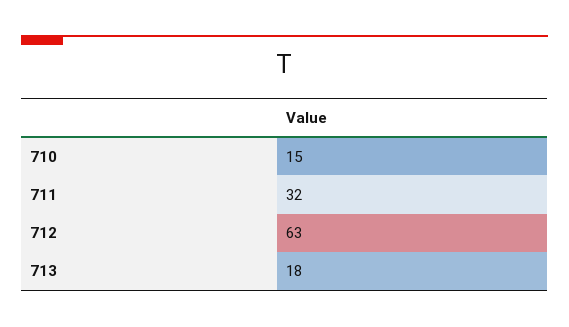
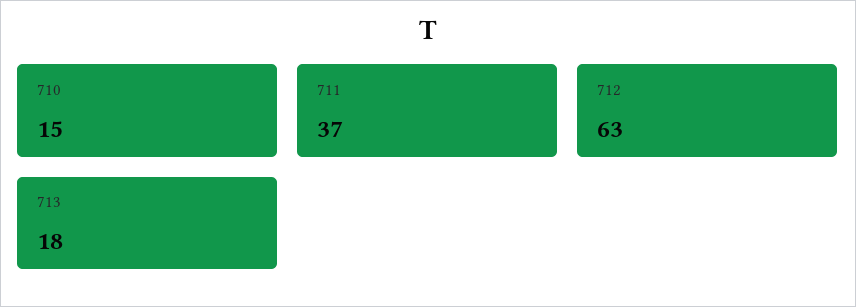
711: 32 -> 37

